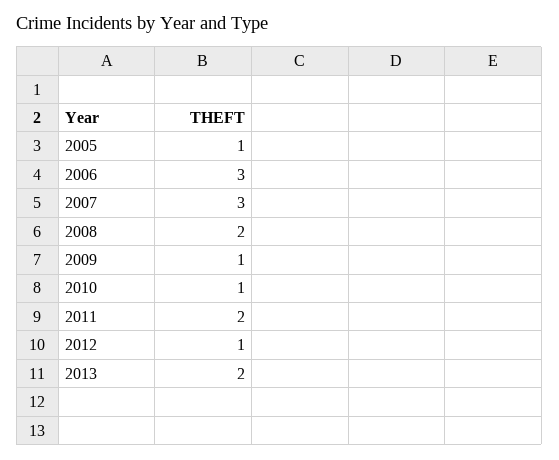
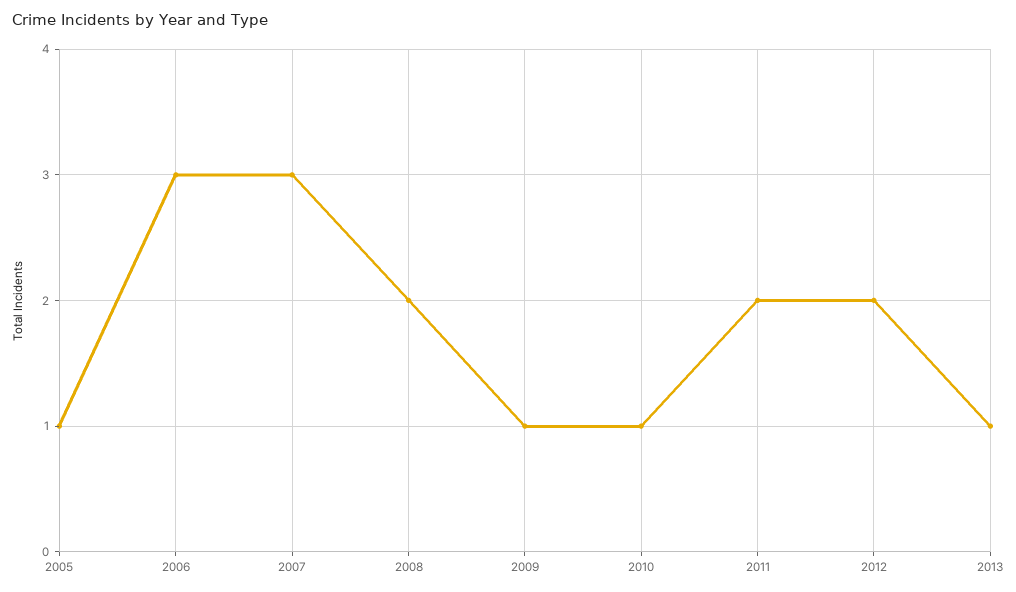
2012: 1 -> 2
2013: 2 -> 1

